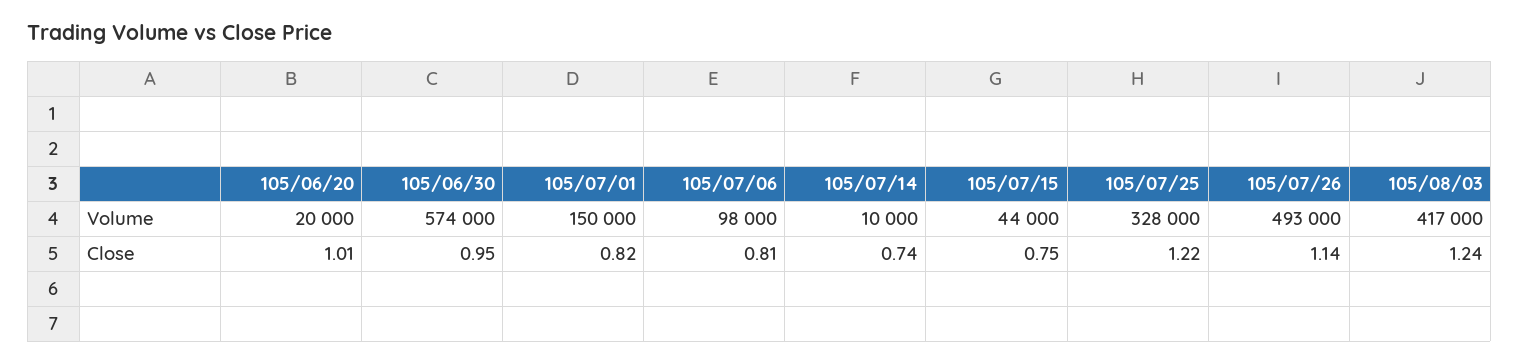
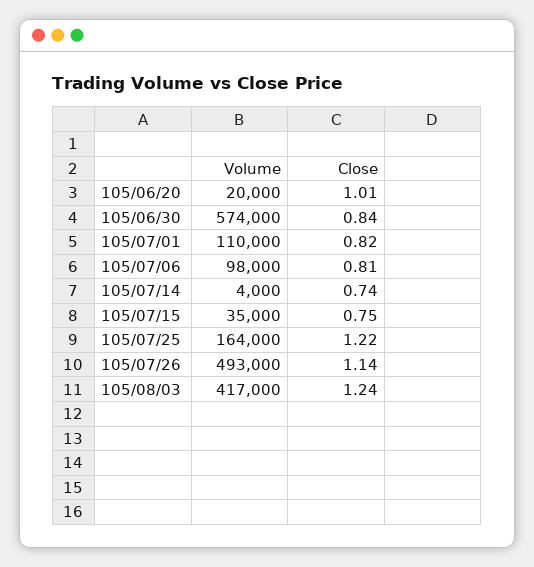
105/07/01, Volume: 150000 -> 110000
105/07/14, Volume: 10000 -> 4000
105/07/15, Volume: 44000 -> 35000
105/07/25, Volume: 328000 -> 164000
105/06/30, Close: 0.95 -> 0.84

